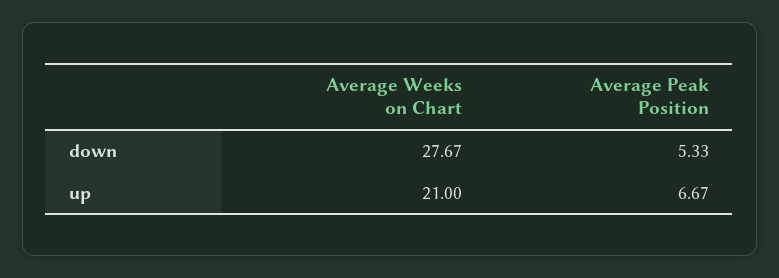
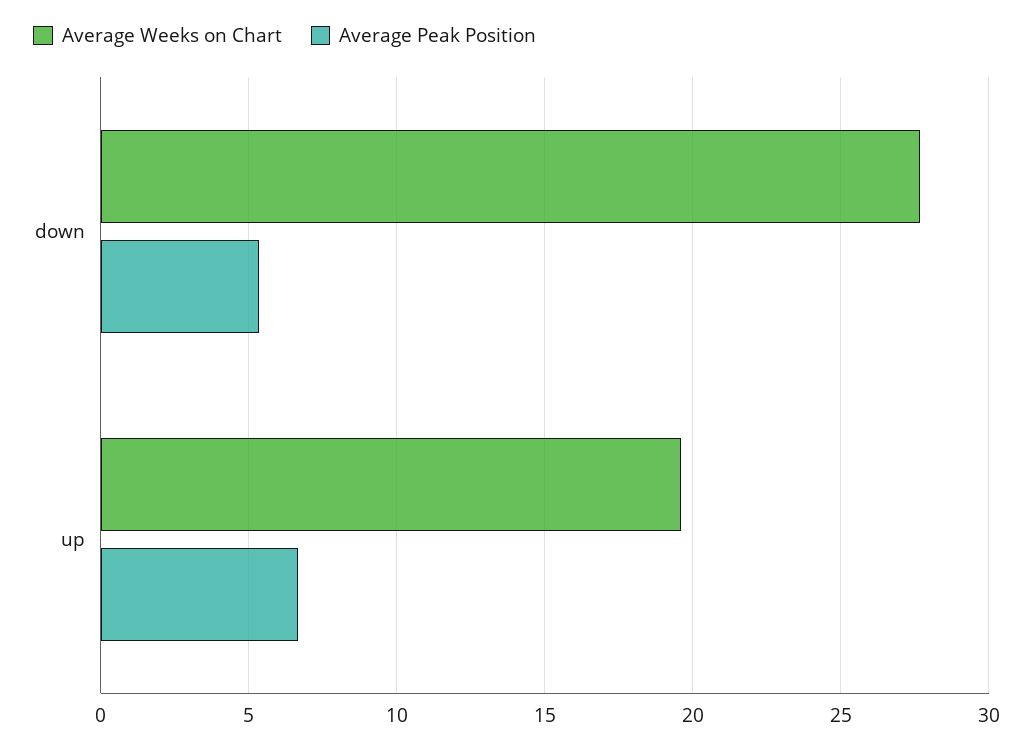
Average Weeks on Chart, up: 21 -> 19.5

